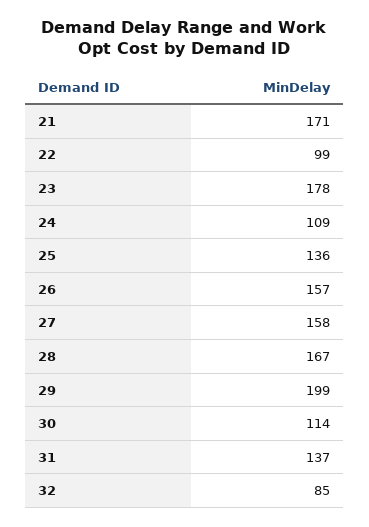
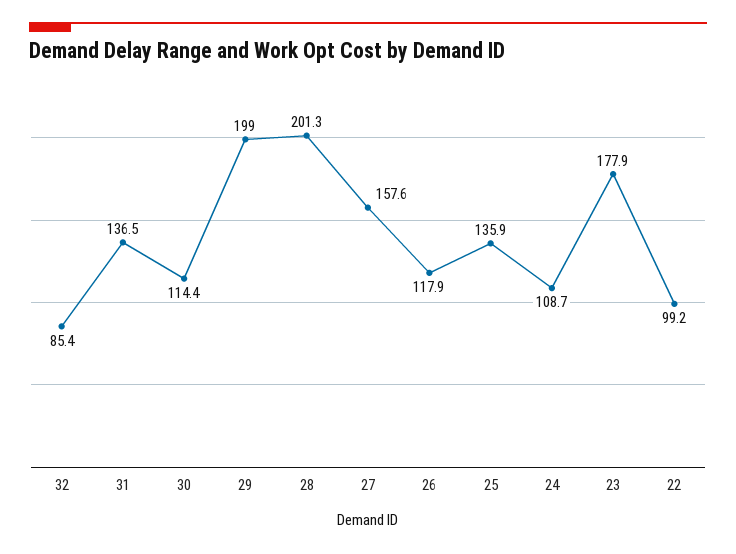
21: 171 -> none
26: 157 -> 117.9
28: 167 -> 201.3

